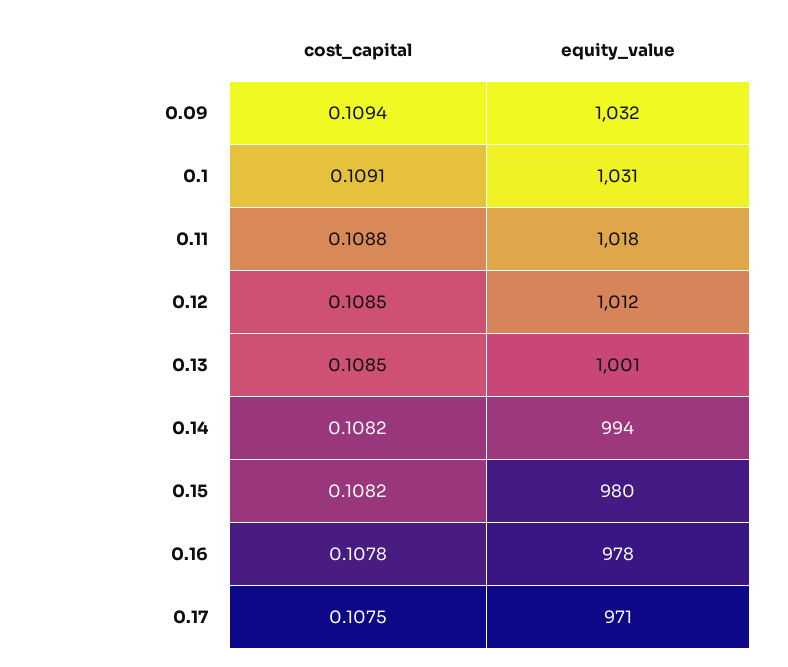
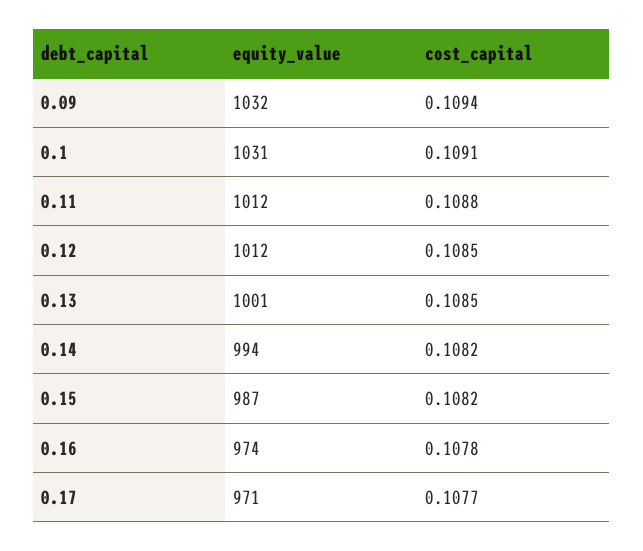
equity_value, 0.11: 1018 -> 1012
equity_value, 0.15: 980 -> 987
equity_value, 0.16: 978 -> 974
cost_capital, 0.17: 0.1075 -> 0.1077

